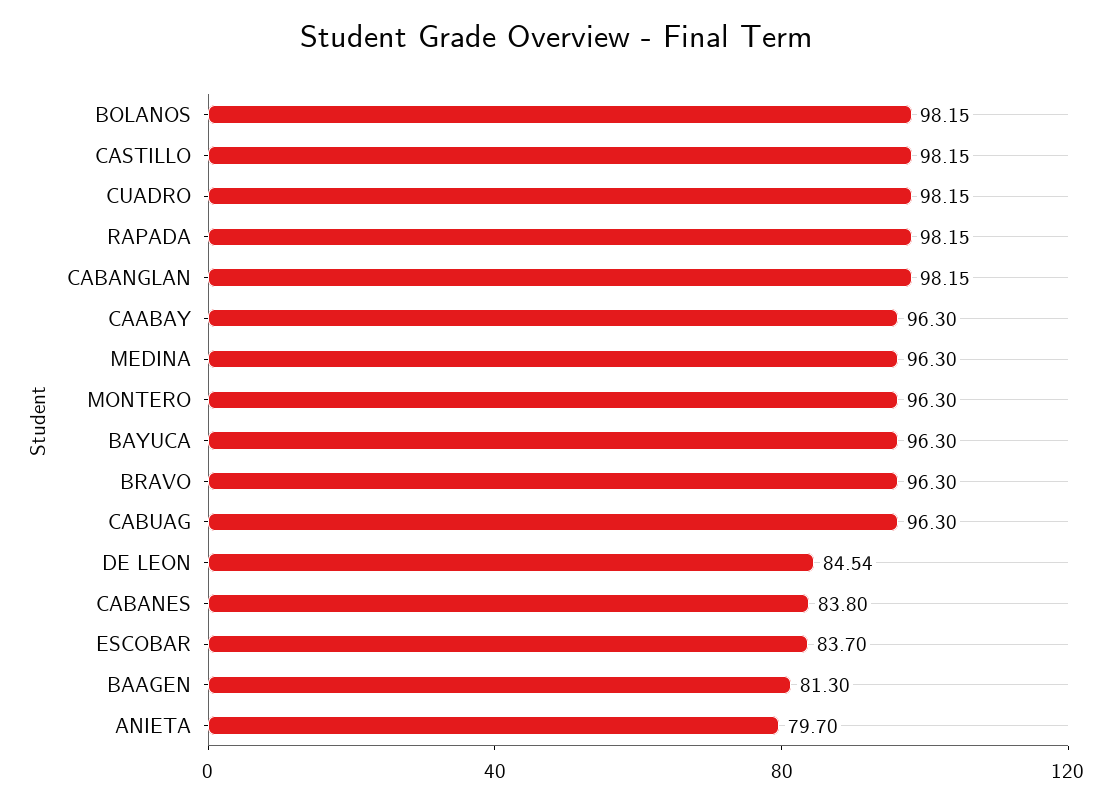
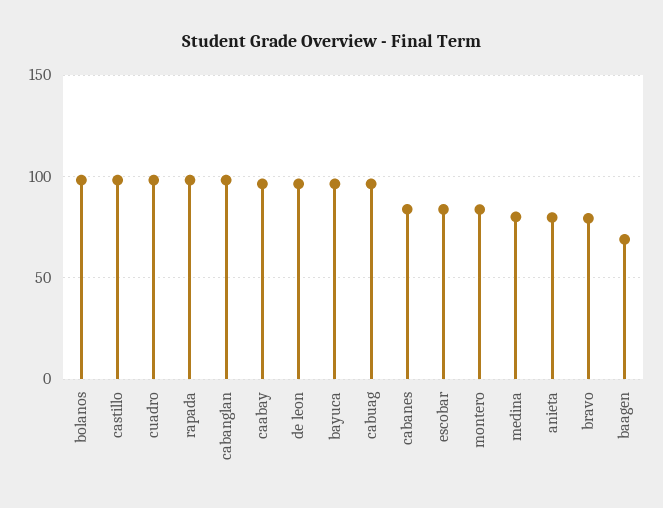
MEDINA: 96.3 -> 80
MONTERO: 96.3 -> 85
BRAVO: 96.3 -> 80
DE LEON: 84.54 -> 95
BAAGEN: 81.3 -> 70

